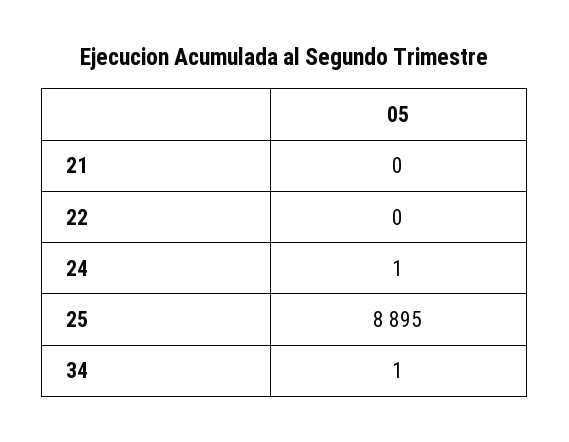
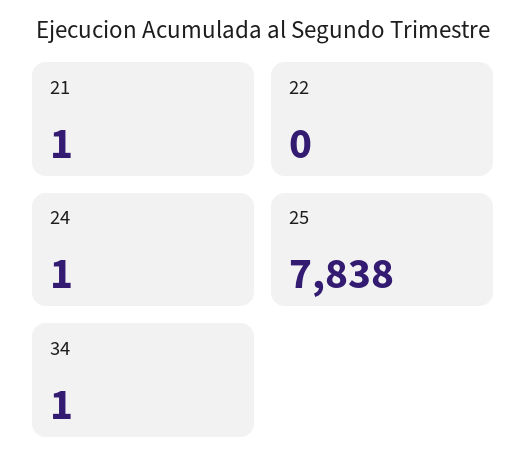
21: 0 -> 1
25: 8895 -> 7838

